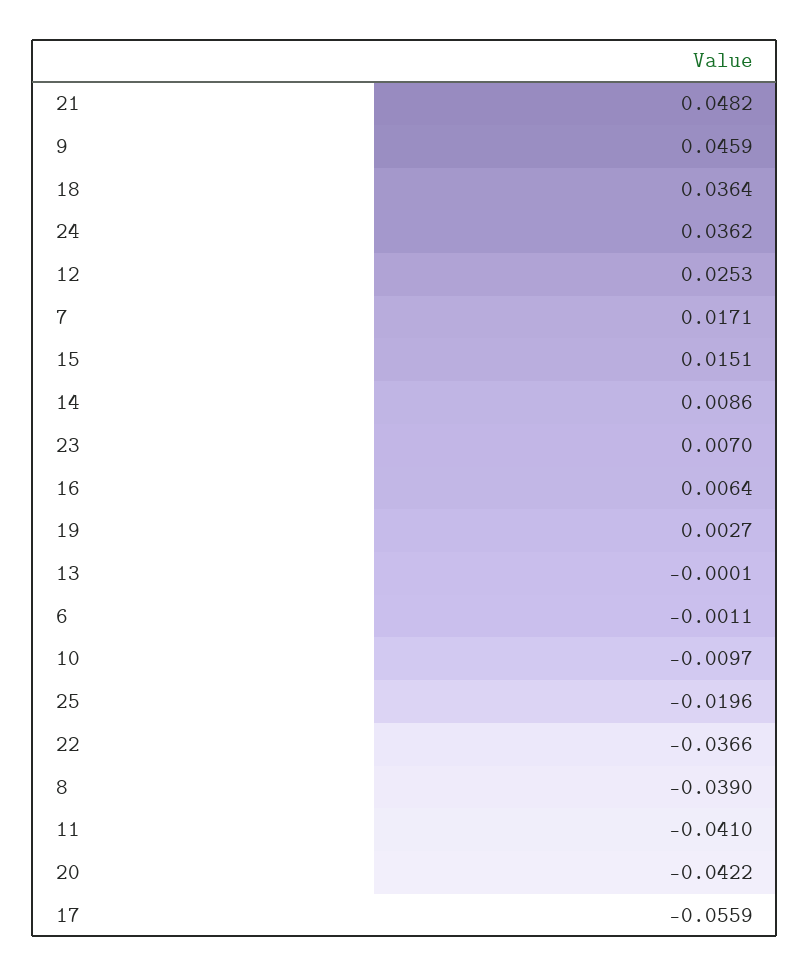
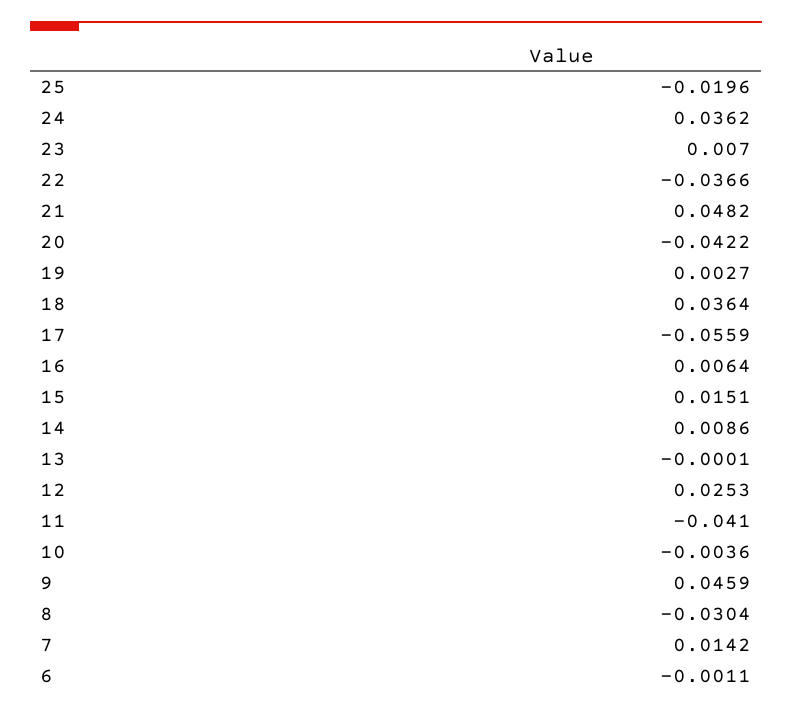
7: 0.0171 -> 0.0142
10: -0.0097 -> -0.0036
8: -0.039 -> -0.0304

